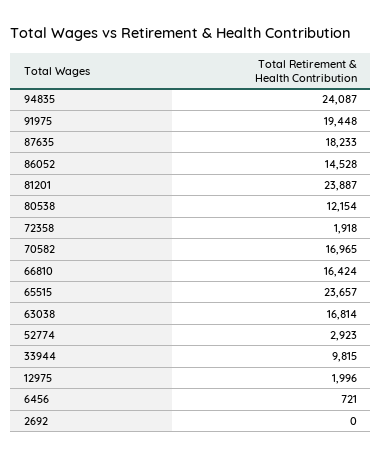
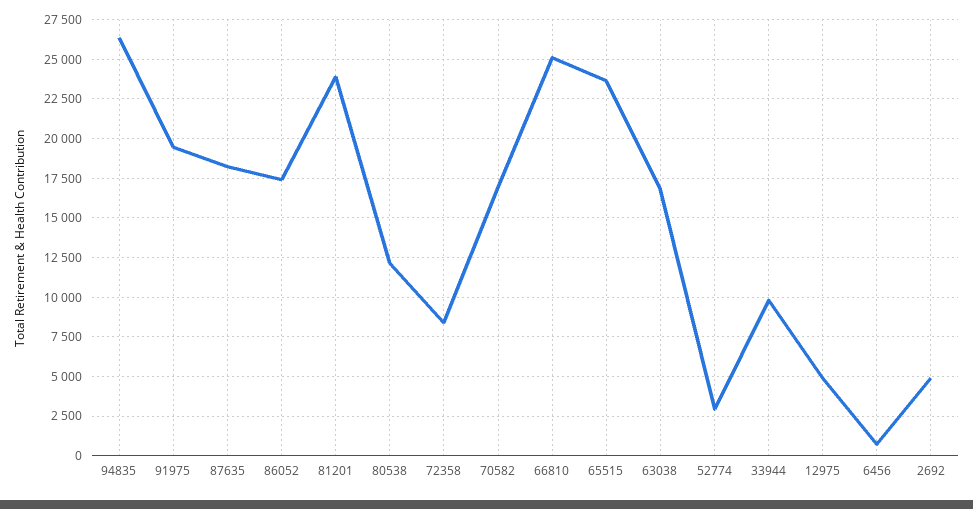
94835: 24087 -> 26500
86052: 14528 -> 17500
72358: 1918 -> 8500
66810: 16424 -> 25000
12975: 1996 -> 5000
2692: 0 -> 5000

